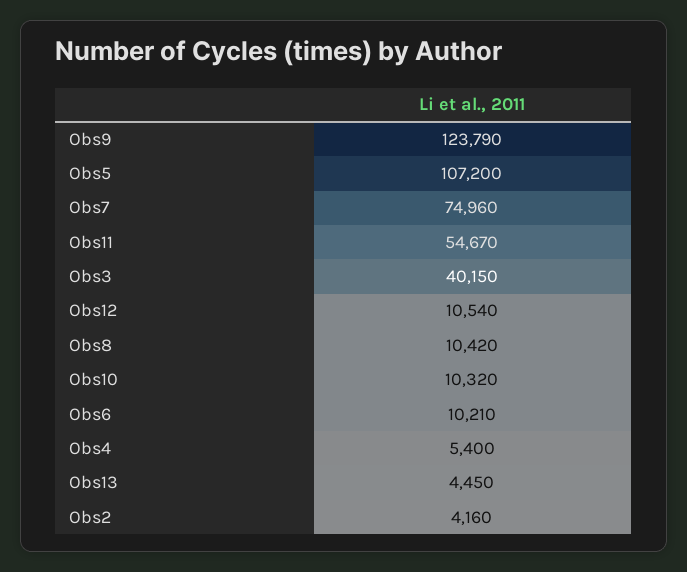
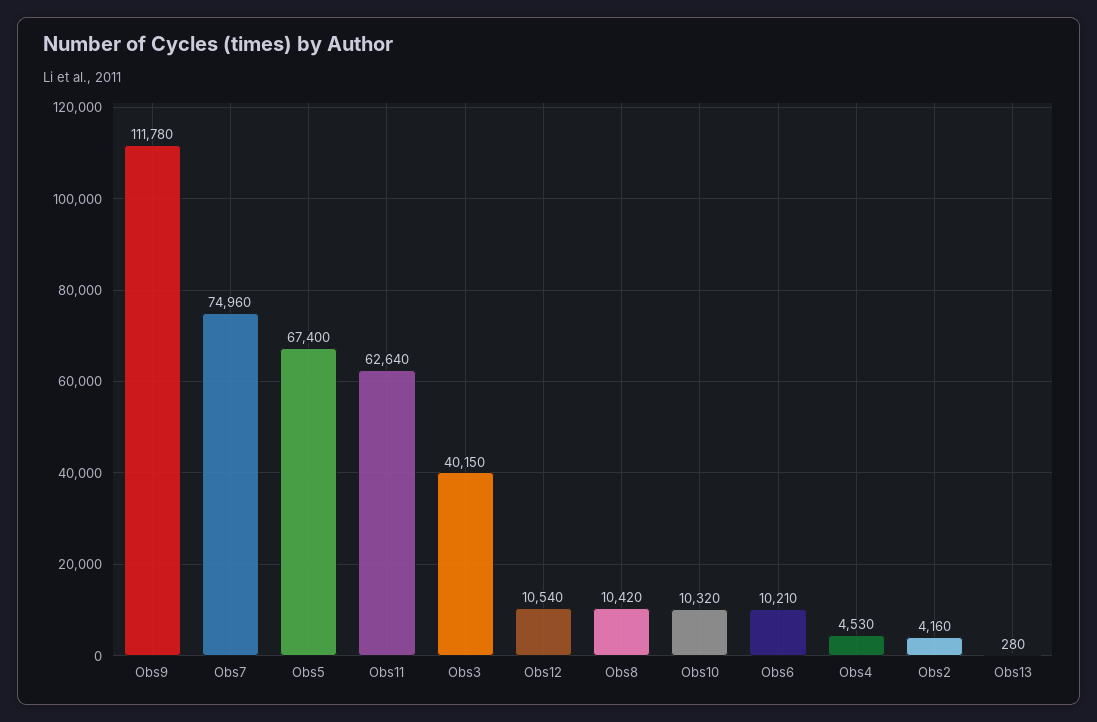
Obs9: 123790 -> 111780
Obs5: 107200 -> 67400
Obs11: 54670 -> 62640
Obs4: 5400 -> 4530
Obs13: 4450 -> 280

